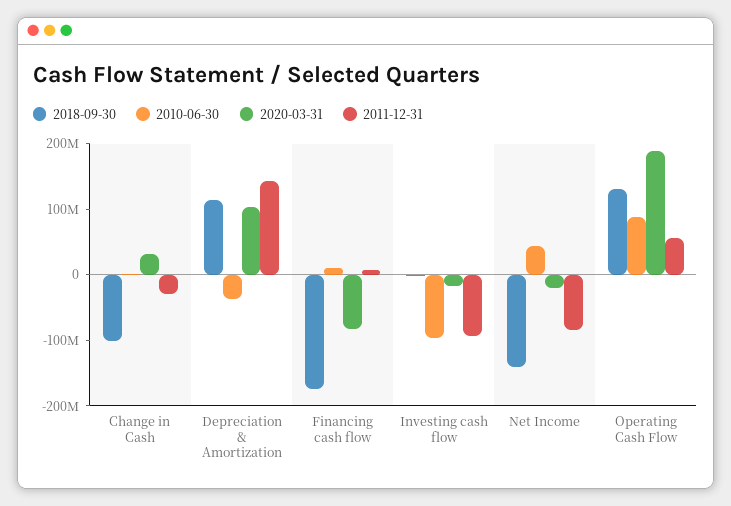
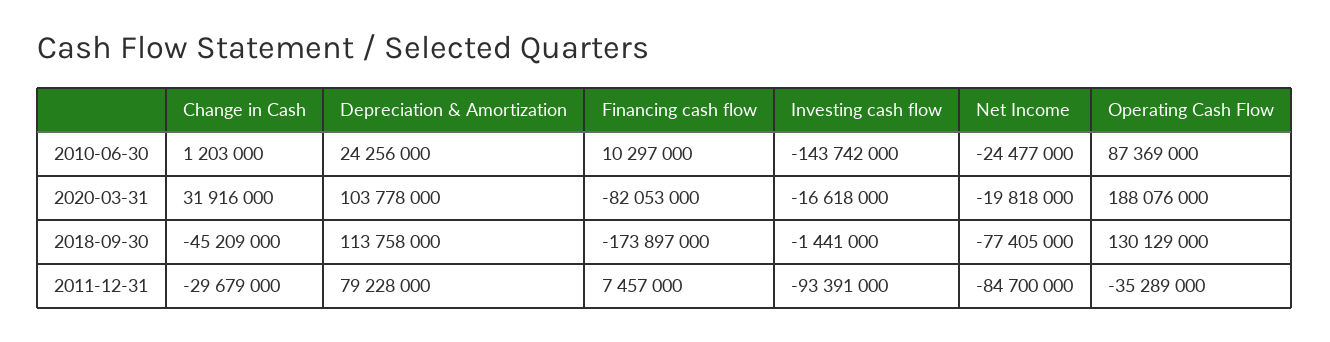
2018-09-30, Change in Cash: -100000000 -> -45209000
2010-06-30, Depreciation & Amortization: -40000000 -> 24256000
2011-12-31, Depreciation & Amortization: 140000000 -> 79228000
2010-06-30, Investing cash flow: -100000000 -> -143742000
2018-09-30, Net Income: -140000000 -> -77405000
2010-06-30, Net Income: 40000000 -> -24477000
2011-12-31, Operating Cash Flow: 60000000 -> -35289000

